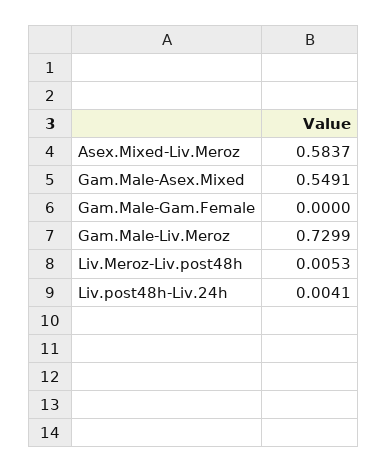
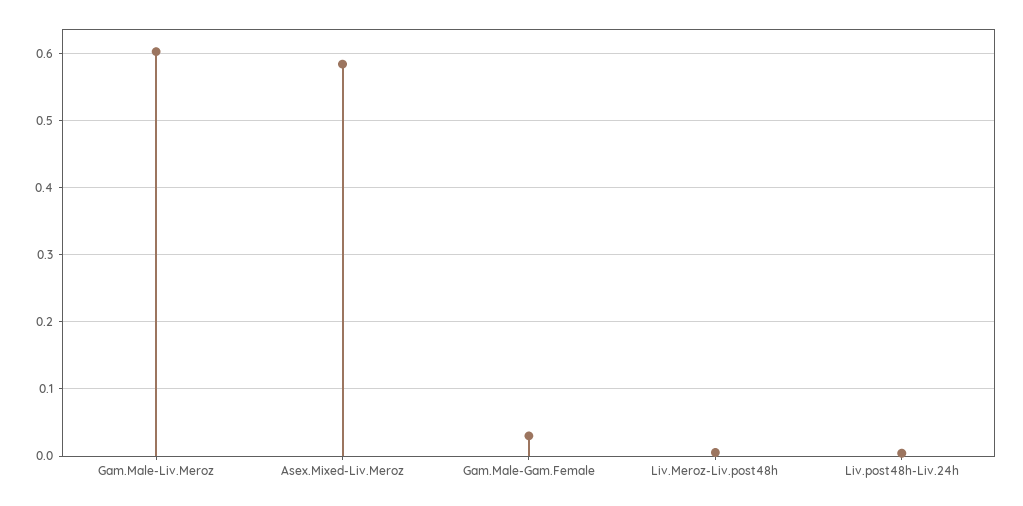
Gam.Male-Asex.Mixed: 0.5491 -> none
Gam.Male-Gam.Female: 0 -> 0.03
Gam.Male-Liv.Meroz: 0.7299 -> 0.6

